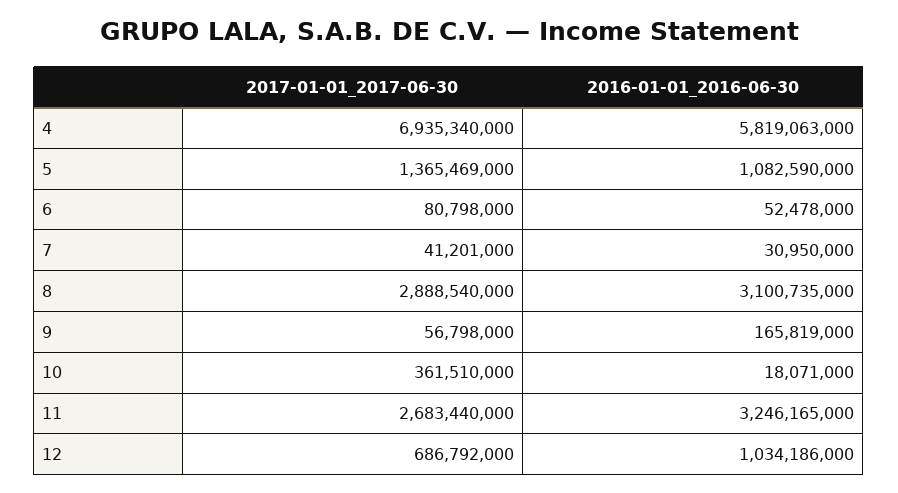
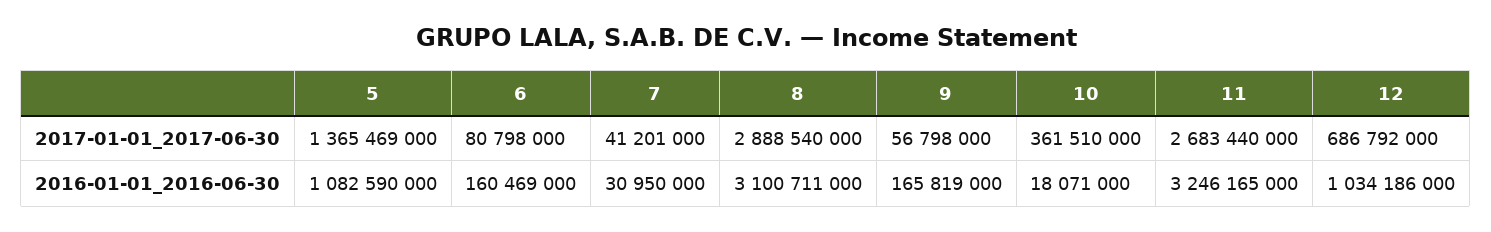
2017-01-01_2017-06-30, 4: 6935340000 -> none
2016-01-01_2016-06-30, 4: 5819063000 -> none
2016-01-01_2016-06-30, 6: 52478000 -> 160469000
2016-01-01_2016-06-30, 8: 3100735000 -> 3100711000

